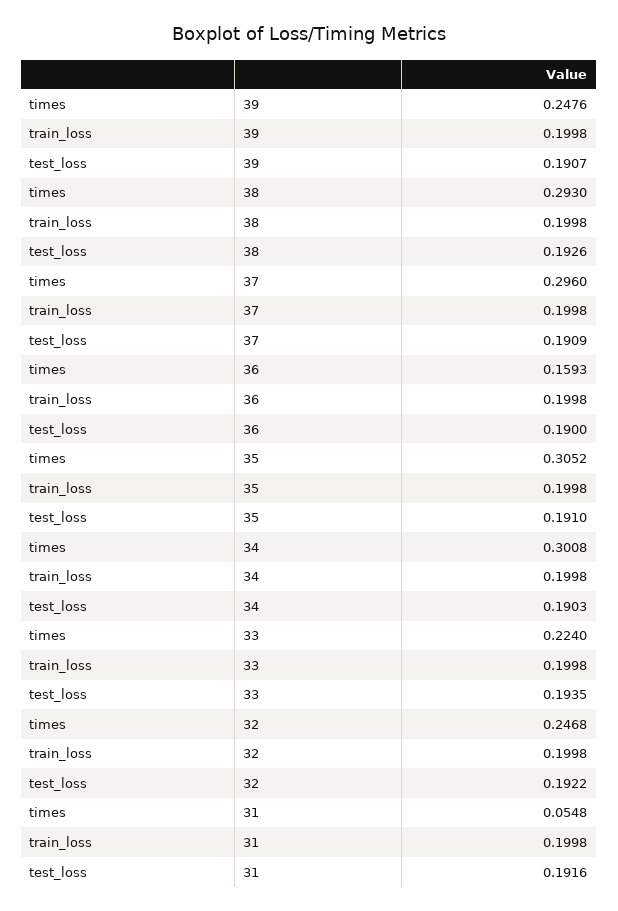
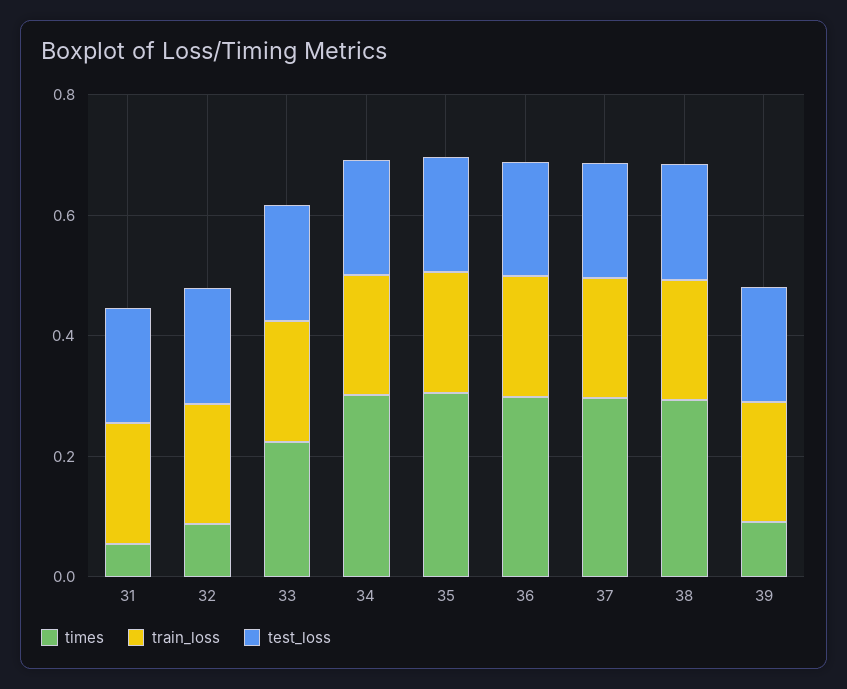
times, 39: 0.2476 -> 0.1
times, 36: 0.1593 -> 0.3
times, 32: 0.2468 -> 0.1

